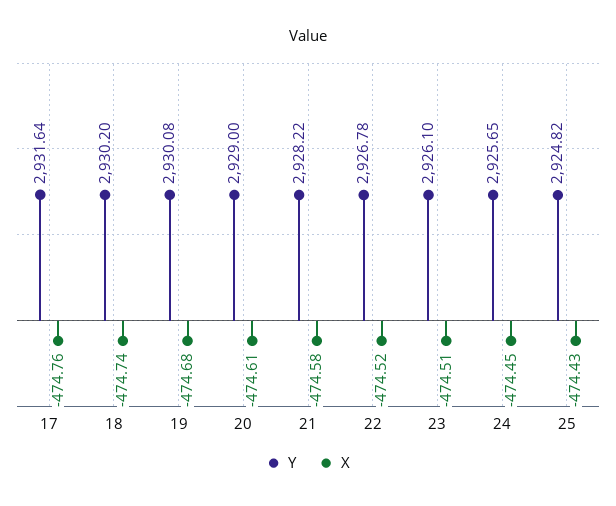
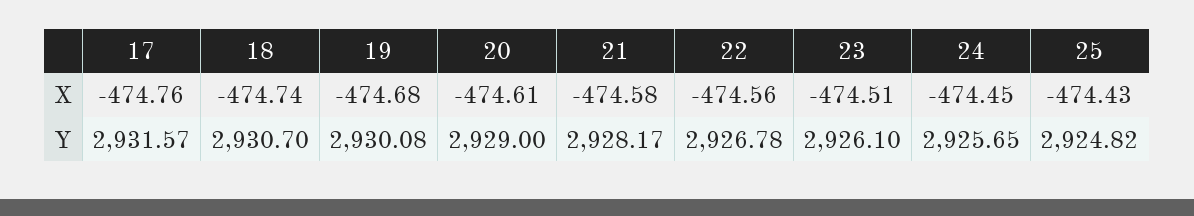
Y, 17: 2931.64 -> 2931.57
Y, 18: 2930.2 -> 2930.7
Y, 21: 2928.22 -> 2928.17
X, 22: -474.52 -> -474.56

